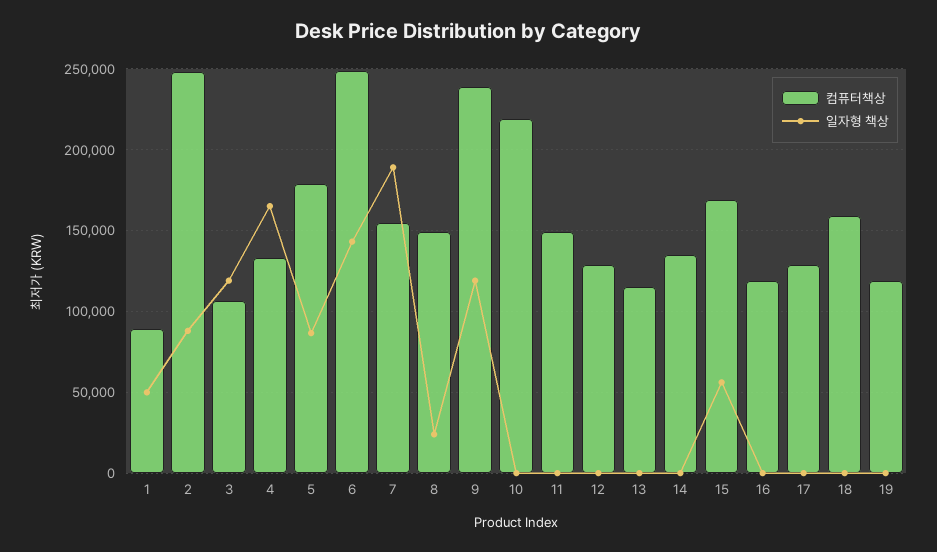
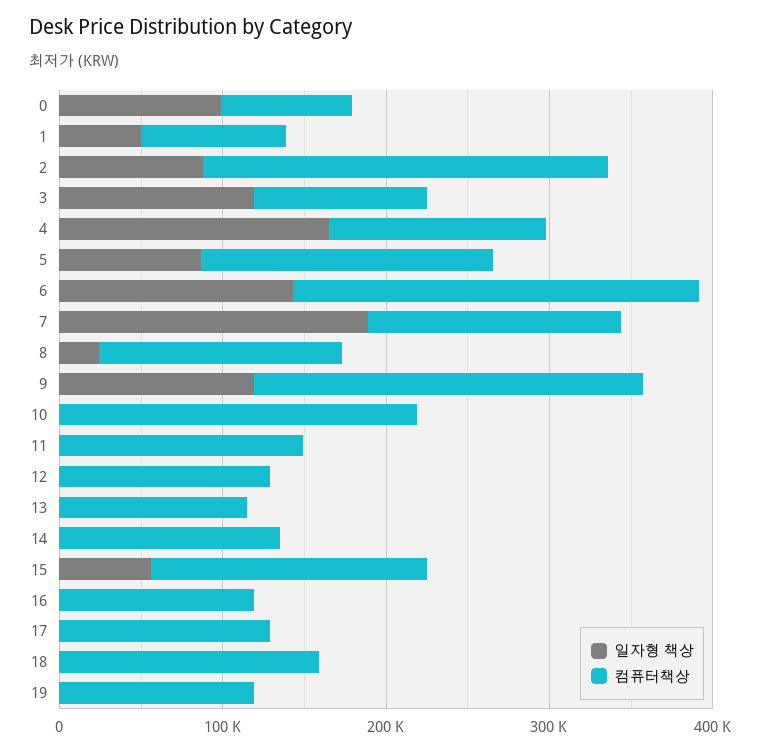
일자형 책상, 0: none -> 100000
컴퓨터책상, 0: none -> 80000

